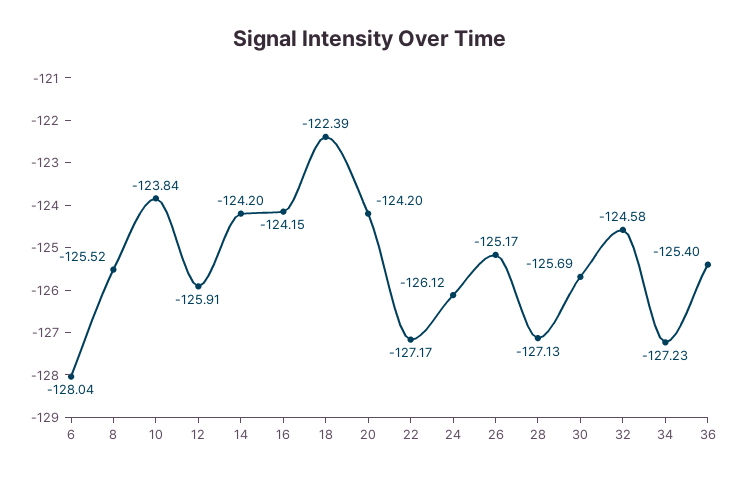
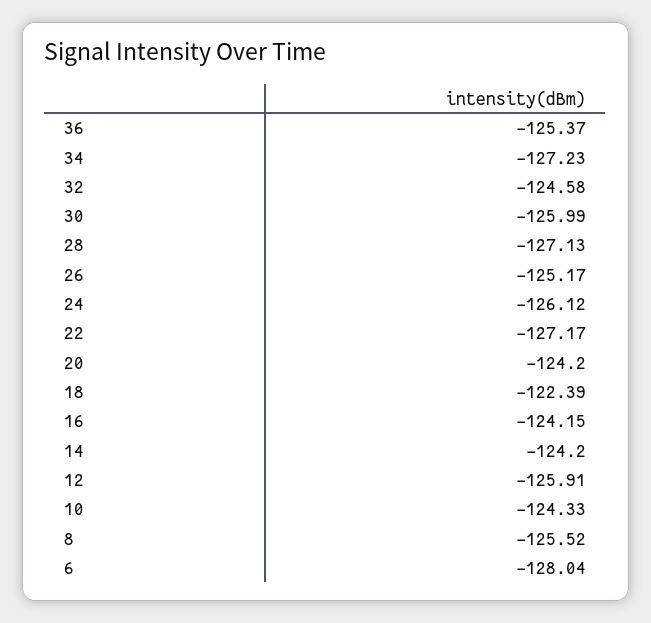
10: -123.84 -> -124.33
30: -125.69 -> -125.99
36: -125.4 -> -125.37

